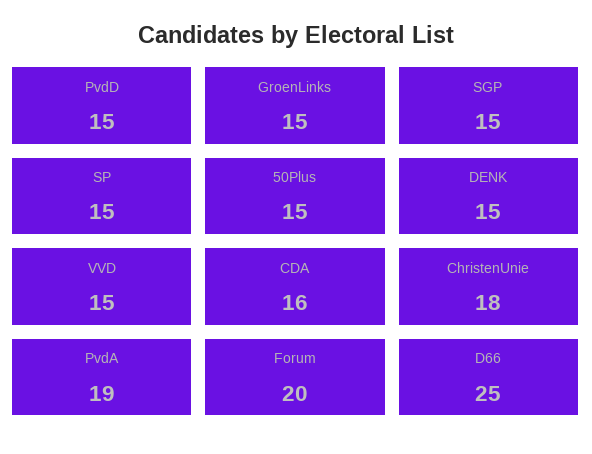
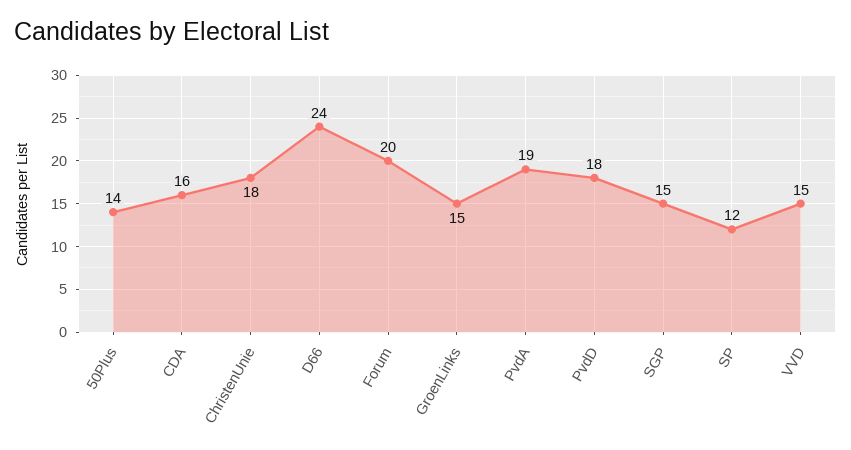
PvdD: 15 -> 18
SP: 15 -> 12
50Plus: 15 -> 14
DENK: 15 -> none
D66: 25 -> 24

